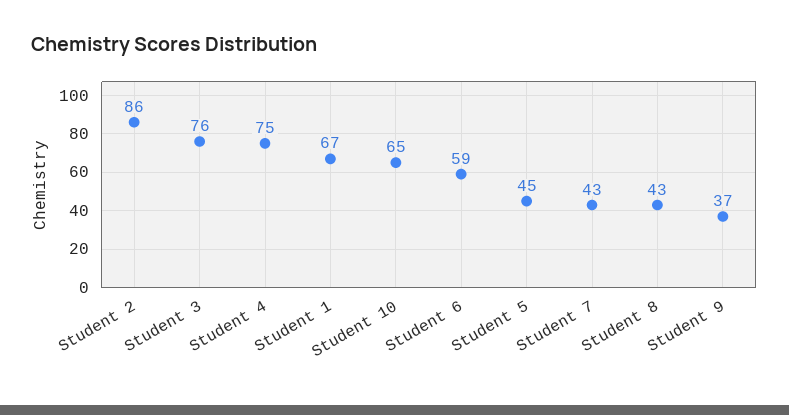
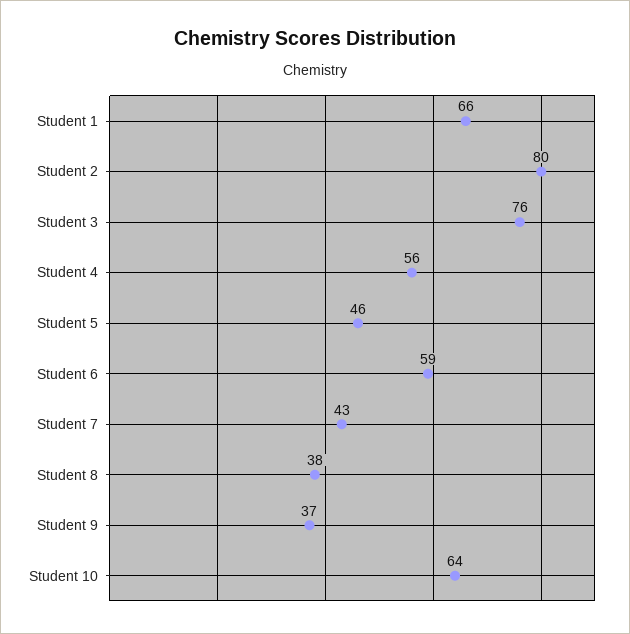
Student 2: 86 -> 80
Student 4: 75 -> 56
Student 1: 67 -> 66
Student 10: 65 -> 64
Student 5: 45 -> 46
Student 8: 43 -> 38

